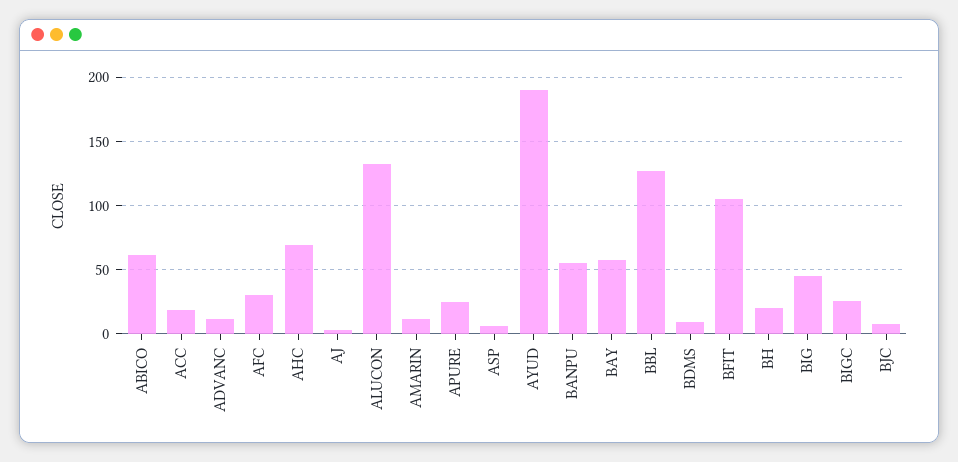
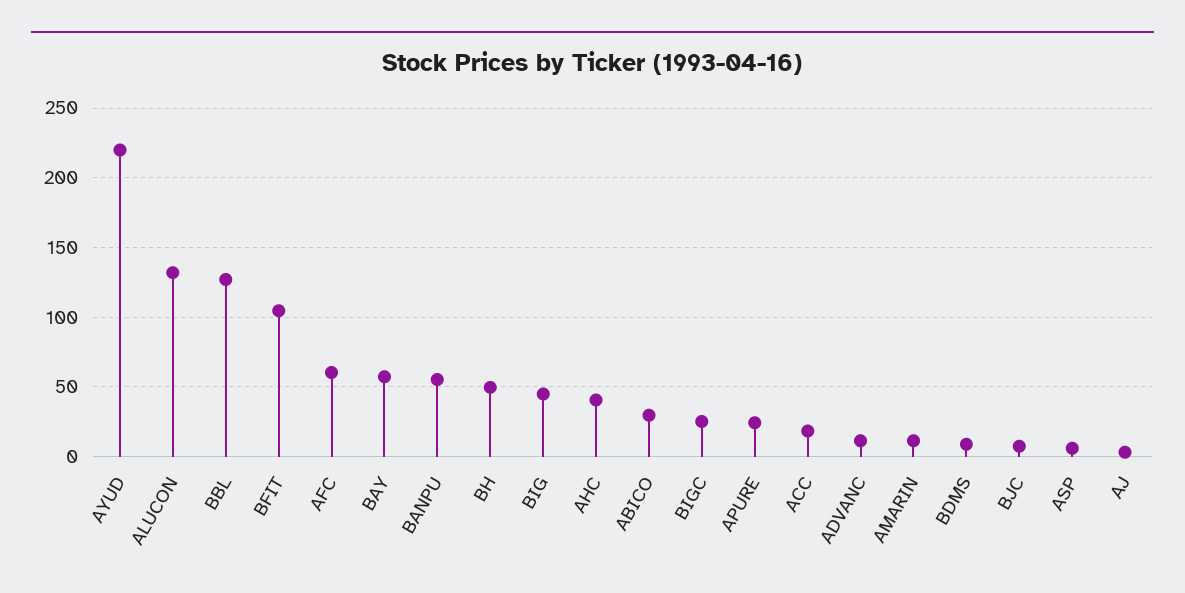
ABICO: 60 -> 30
AFC: 30 -> 60
AHC: 70 -> 40
AYUD: 190 -> 220
BH: 20 -> 50

